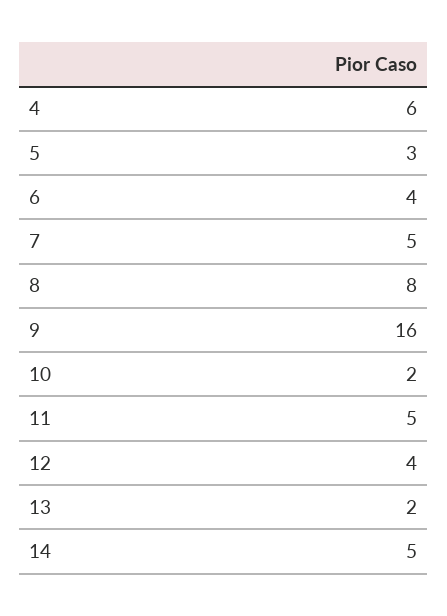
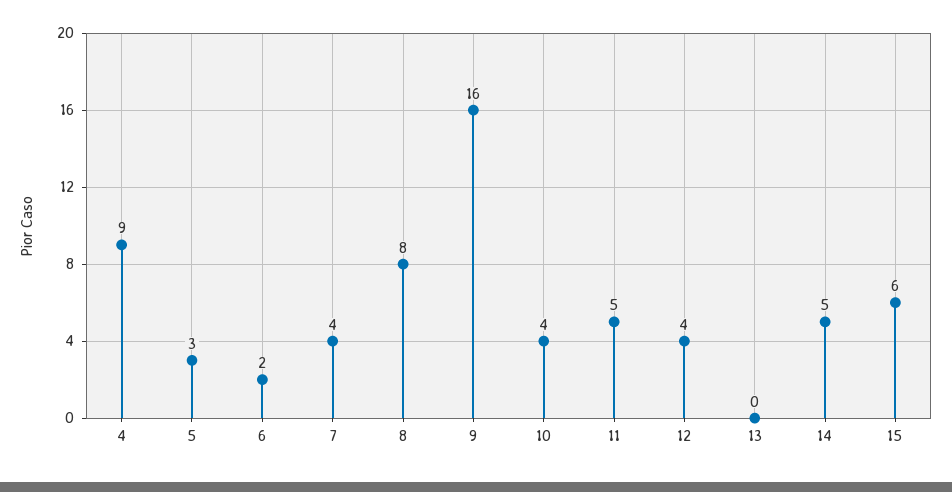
4: 6 -> 9
6: 4 -> 2
7: 5 -> 4
10: 2 -> 4
13: 2 -> 0
15: none -> 6

